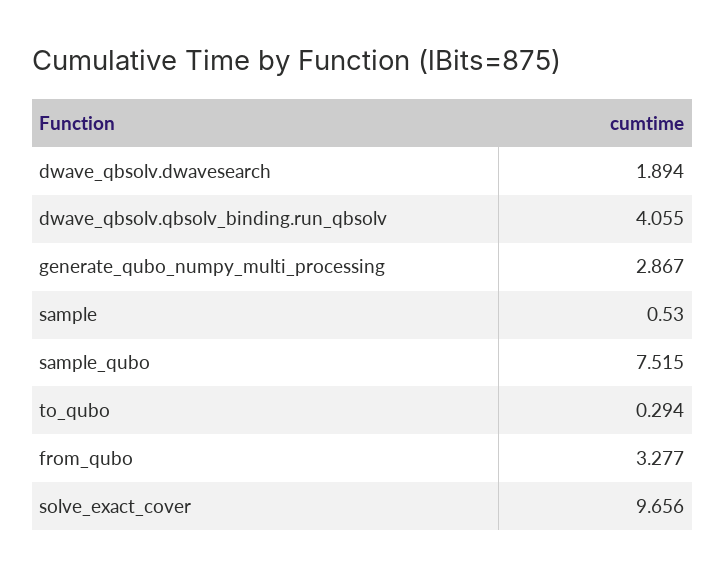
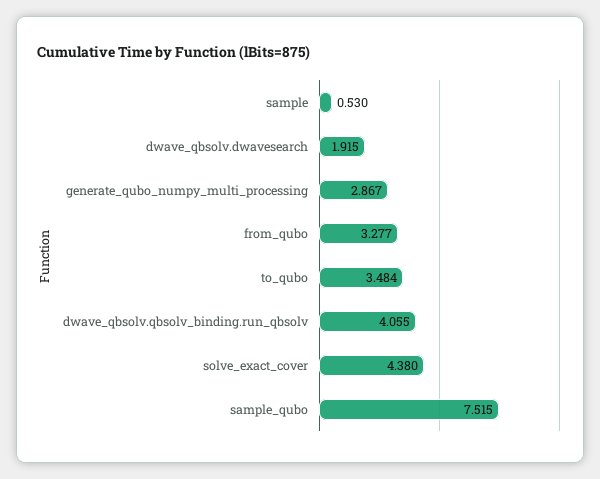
dwave_qbsolv.dwavesearch: 1.894 -> 1.915
to_qubo: 0.294 -> 3.484
solve_exact_cover: 9.656 -> 4.38

